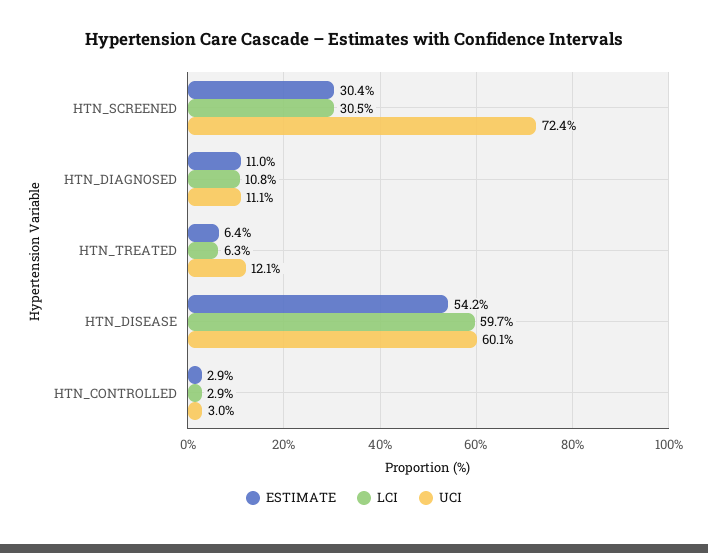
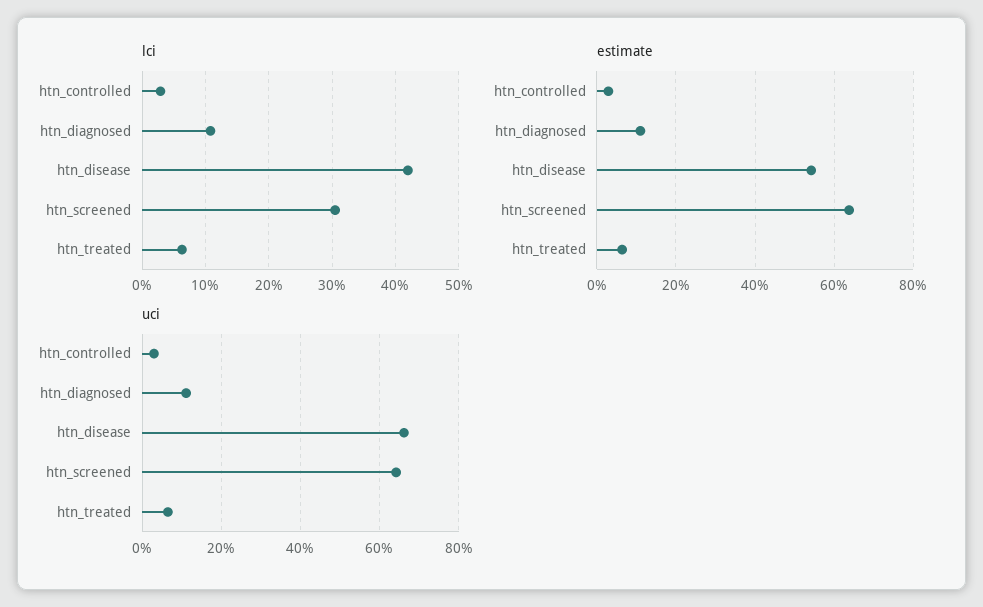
ESTIMATE, HTN_SCREENED: 30.4 -> 64
UCI, HTN_SCREENED: 72.4 -> 64
UCI, HTN_TREATED: 12.1 -> 6
LCI, HTN_DISEASE: 59.7 -> 42
UCI, HTN_DISEASE: 60.1 -> 66

